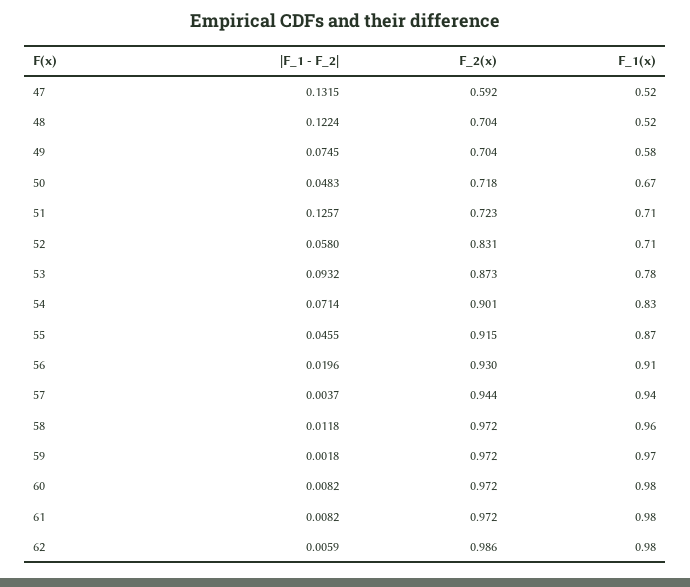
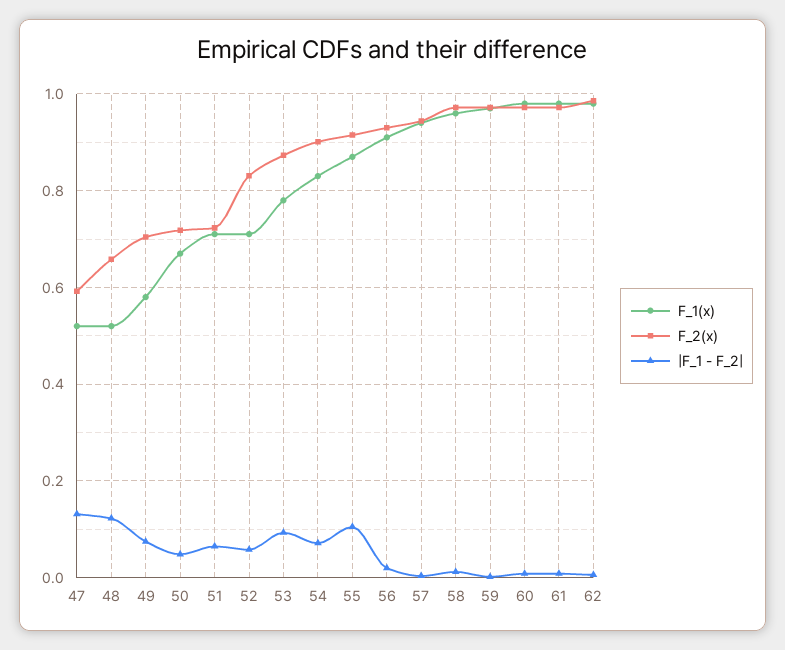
F_2(x), 48: 0.704 -> 0.66
|F_1 - F_2|, 51: 0.1257 -> 0.06
|F_1 - F_2|, 55: 0.0455 -> 0.1

